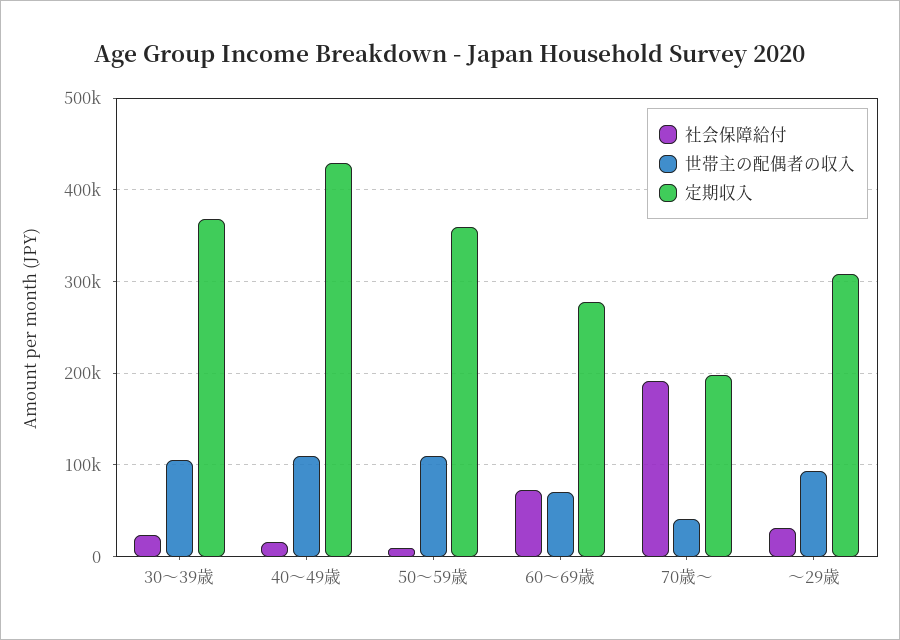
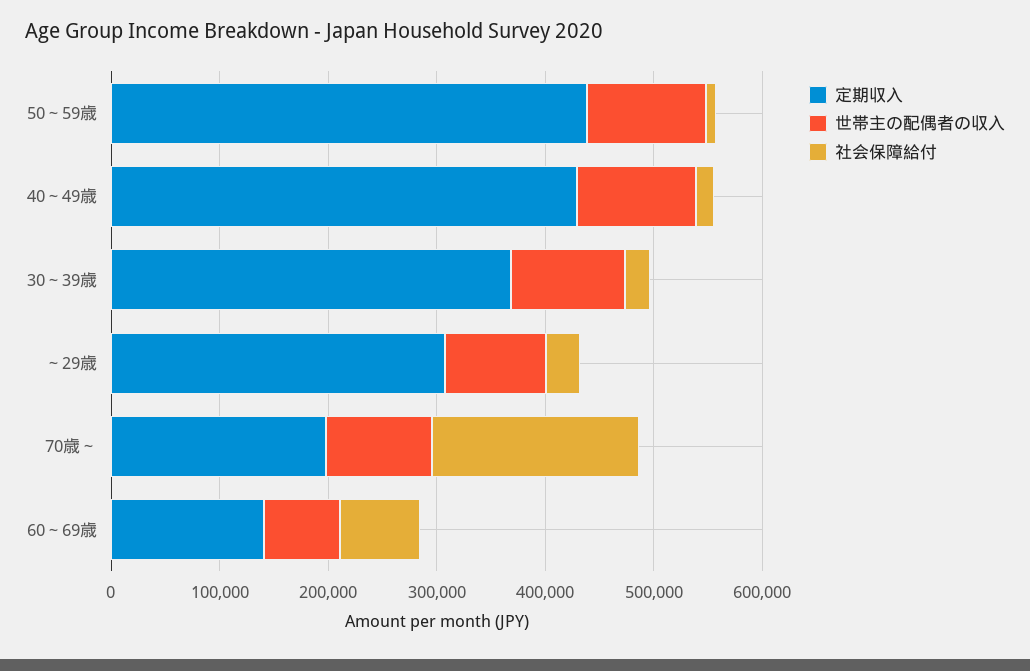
定期収入, 50～59歳: 360000 -> 440000
定期収入, 60～69歳: 280000 -> 140000
世帯主の配偶者の収入, 70歳～: 40000 -> 100000

